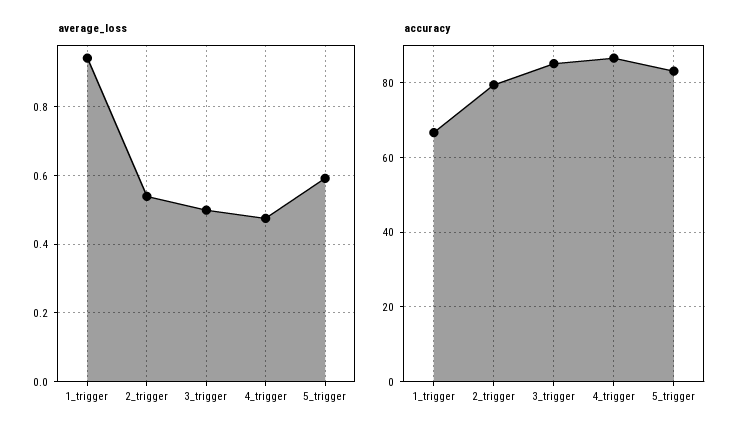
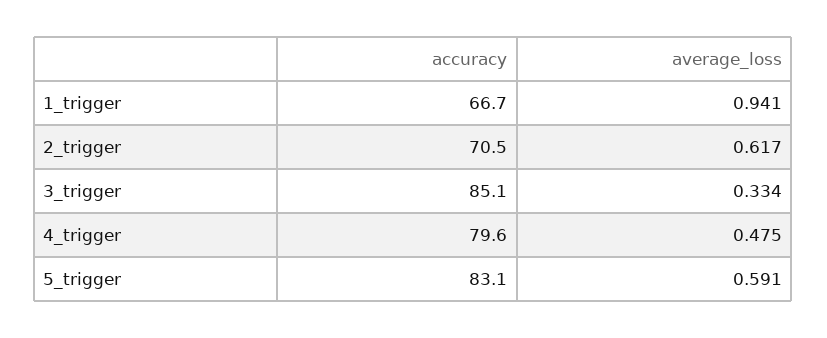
average_loss, 2_trigger: 0.54 -> 0.617
average_loss, 3_trigger: 0.5 -> 0.334
accuracy, 2_trigger: 80 -> 70.5
accuracy, 4_trigger: 86 -> 79.6

